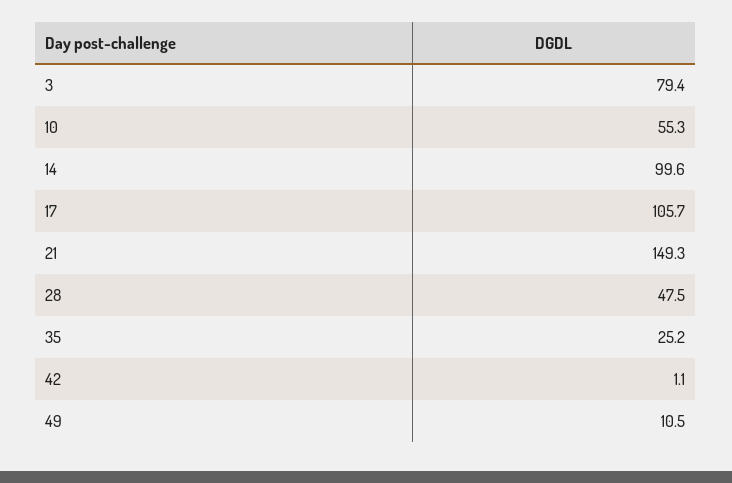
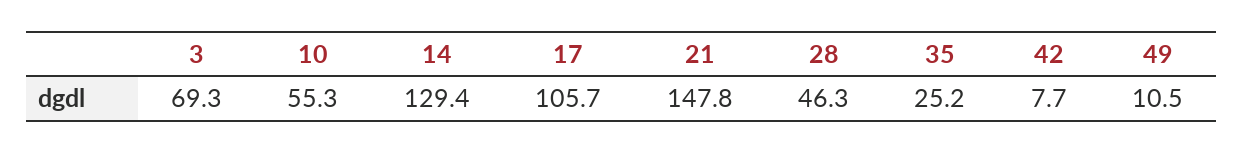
3: 79.4 -> 69.3
14: 99.6 -> 129.4
21: 149.3 -> 147.8
28: 47.5 -> 46.3
42: 1.1 -> 7.7

